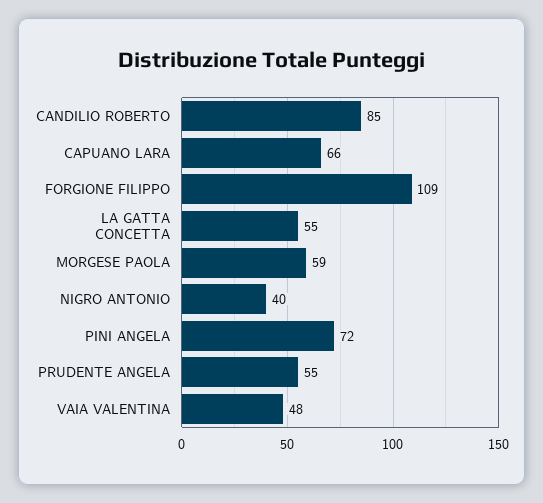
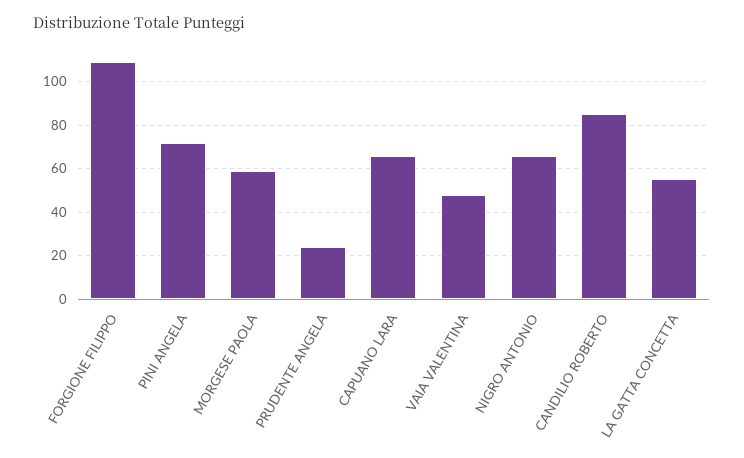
NIGRO ANTONIO: 40 -> 65
PRUDENTE ANGELA: 55 -> 25

